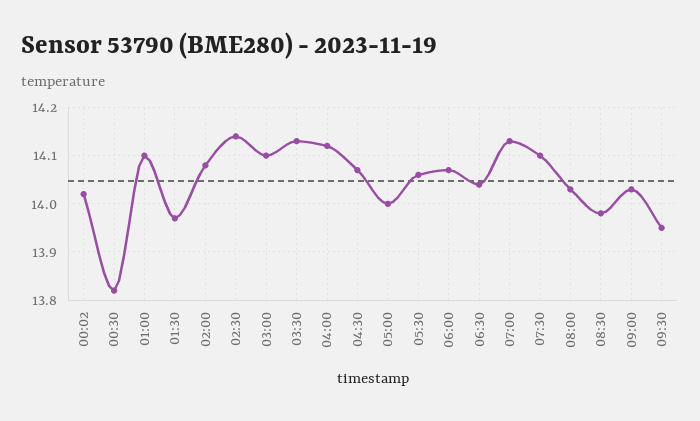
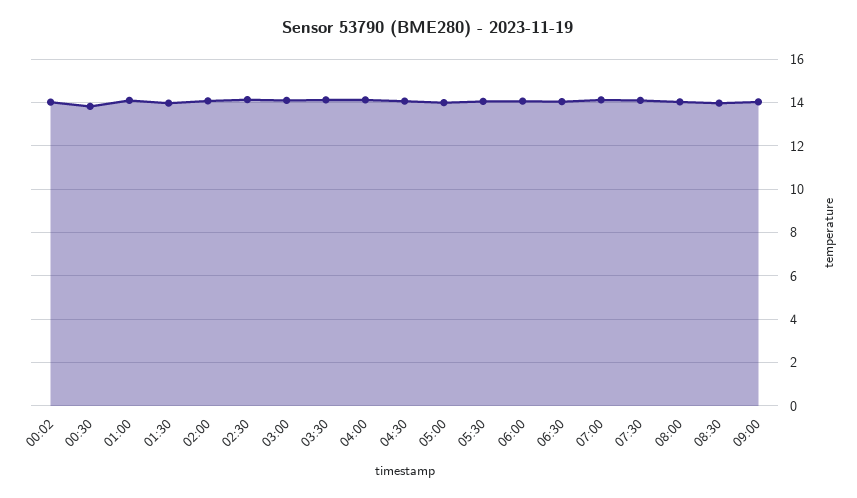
09:30: 13.95 -> none

